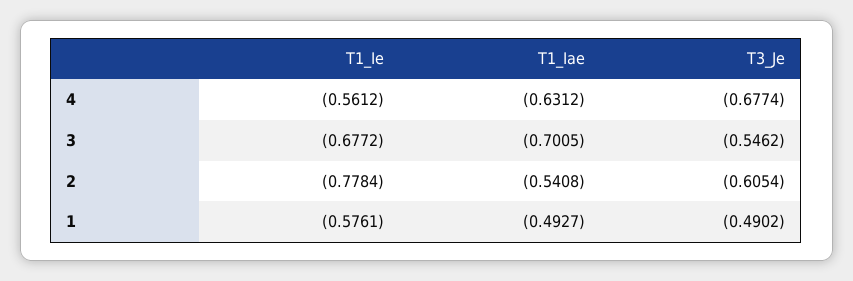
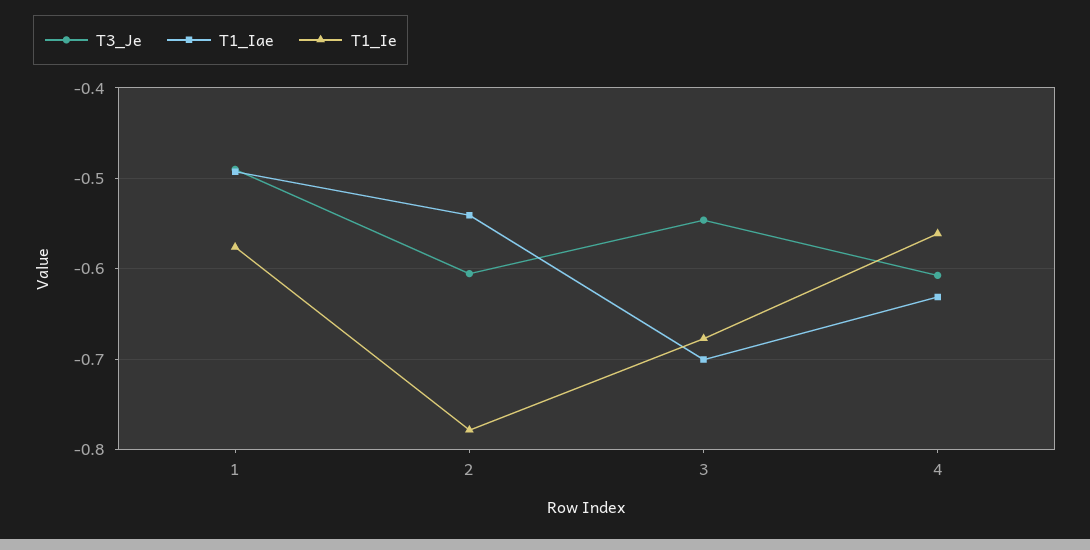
T3_Je, 4: -0.6774 -> -0.61

